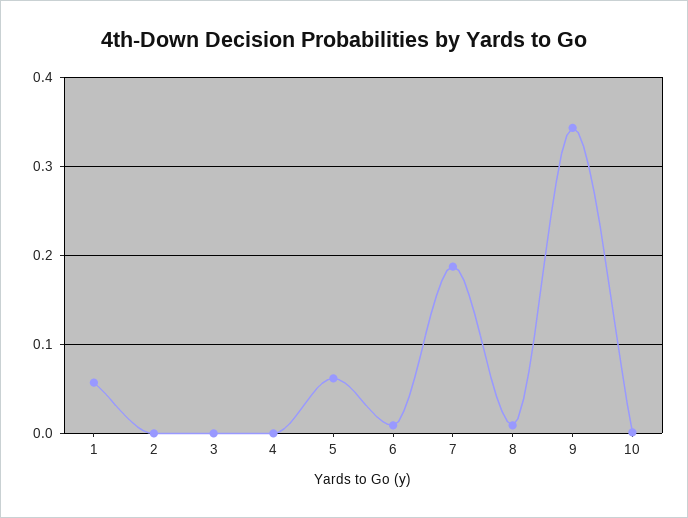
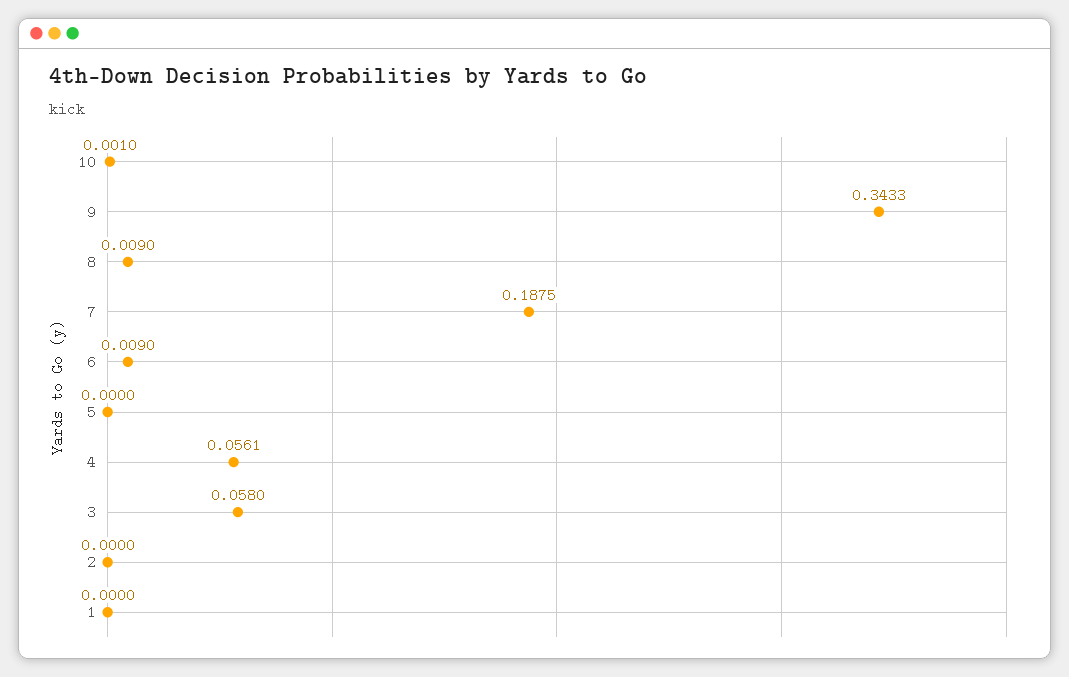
1: 0.06 -> 0
3: 0 -> 0.058
4: 0 -> 0.0561
5: 0.06 -> 0

